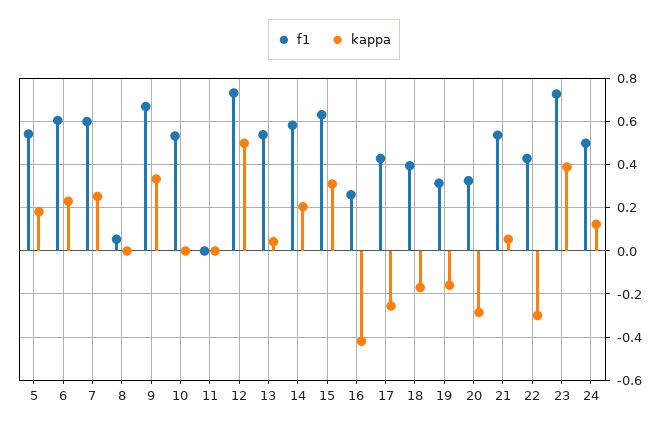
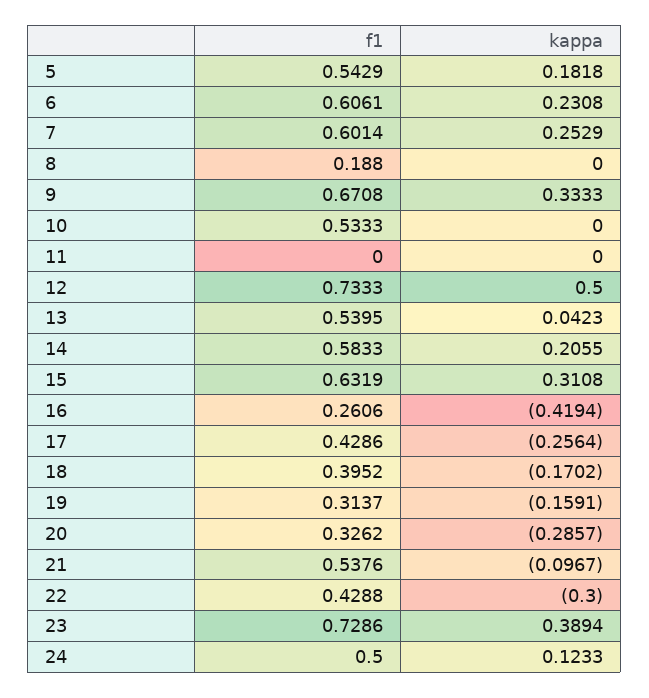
f1, 8: 0.05 -> 0.188
kappa, 21: 0.05 -> -0.0967

